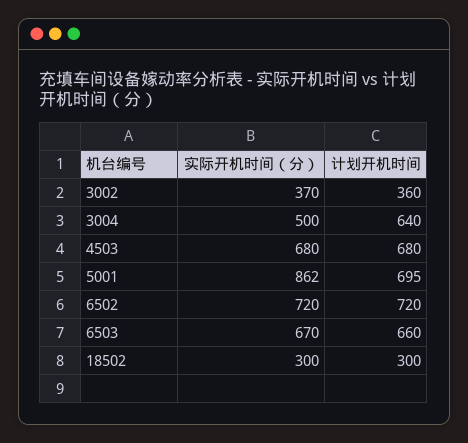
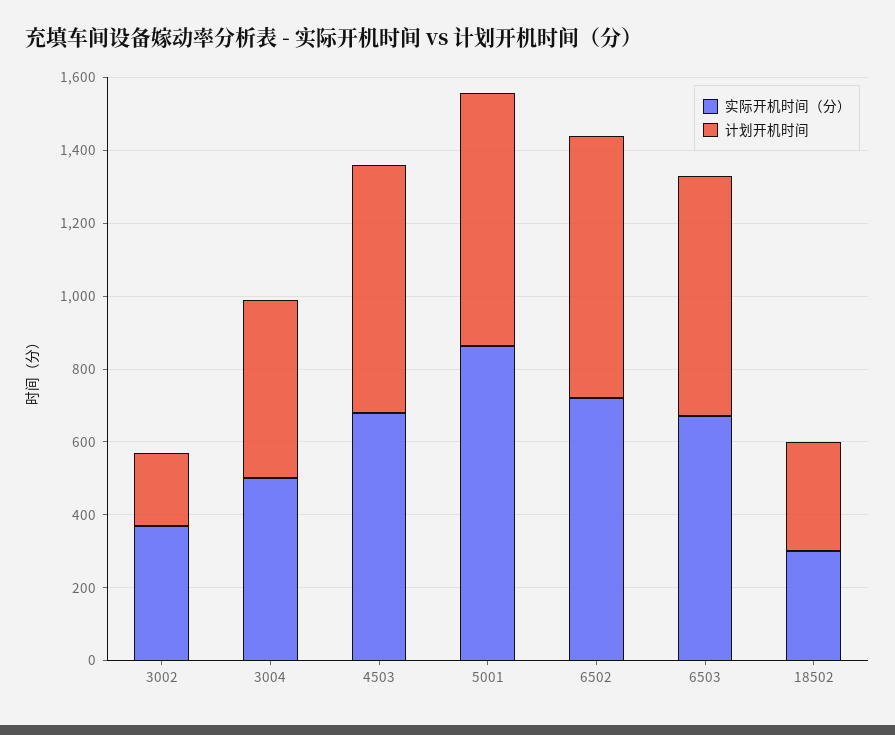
计划开机时间, 3002: 360 -> 200
计划开机时间, 3004: 640 -> 500

